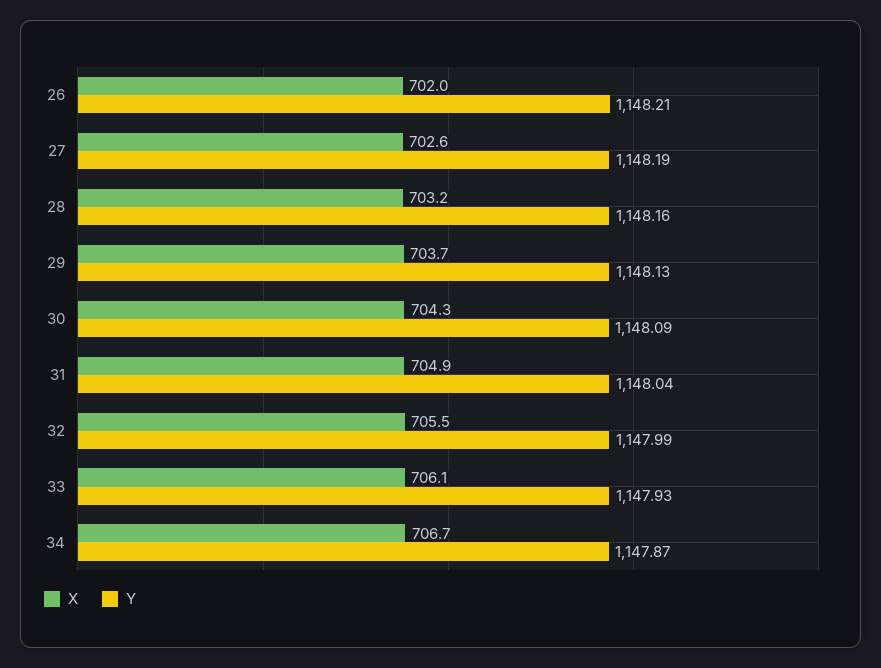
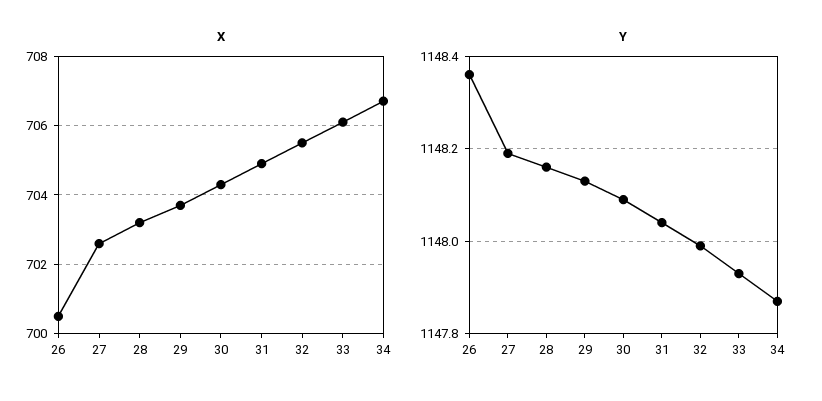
X, 26: 702 -> 700.5
Y, 26: 1148.21 -> 1148.35

